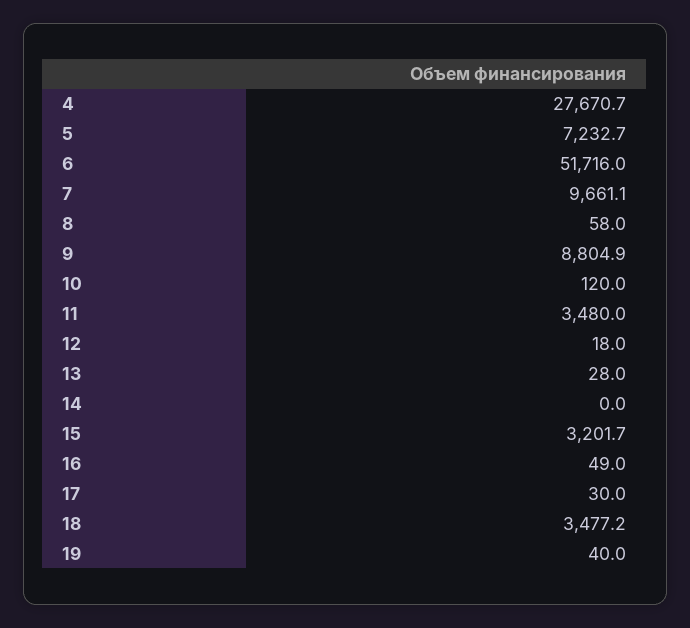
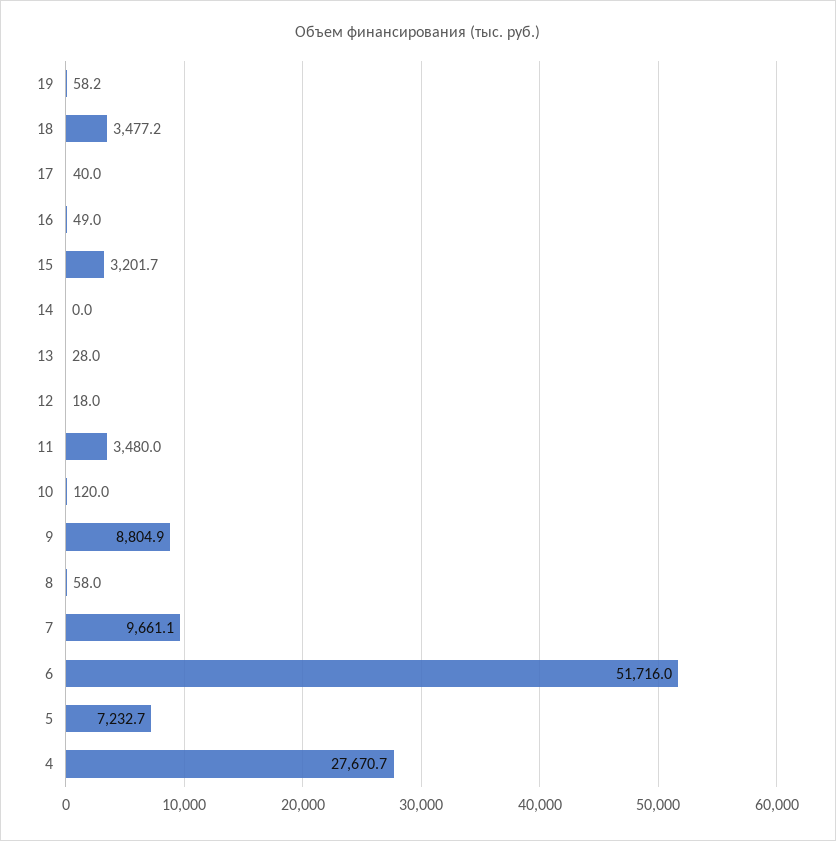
17: 30 -> 40
19: 40 -> 58.2

